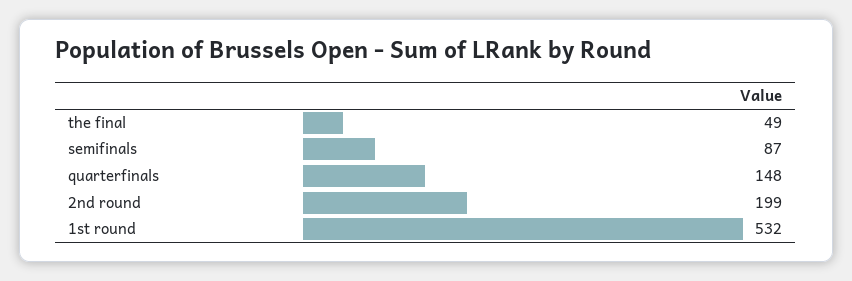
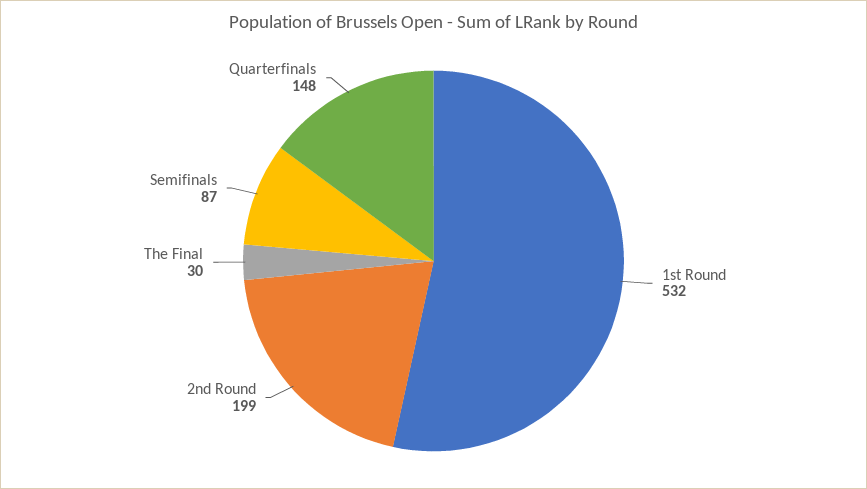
the final: 49 -> 30

